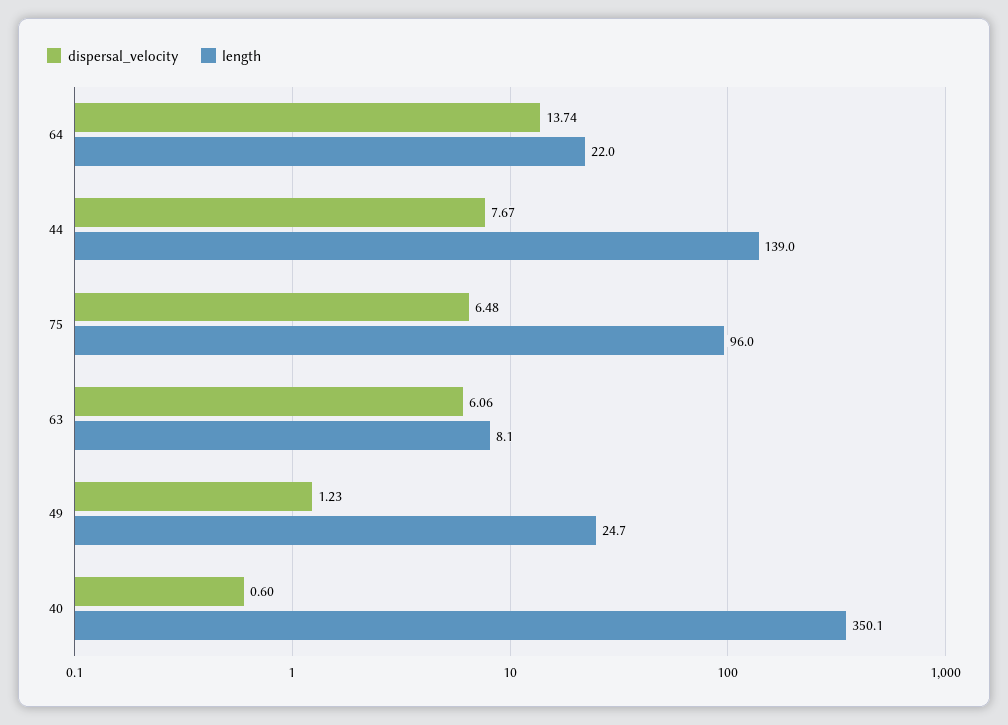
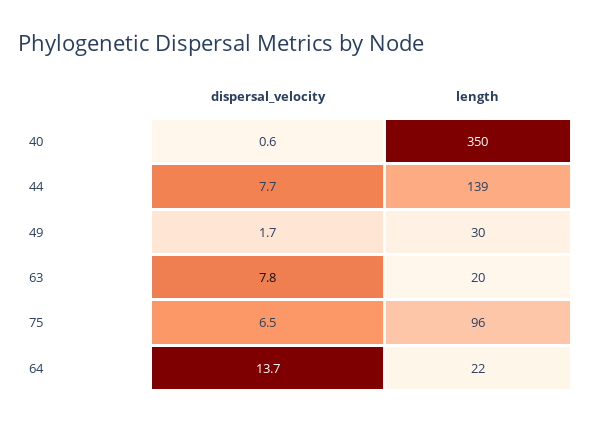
dispersal_velocity, 63: 6.06 -> 7.8
length, 63: 8.1 -> 20
dispersal_velocity, 49: 1.23 -> 1.7
length, 49: 24.7 -> 30

